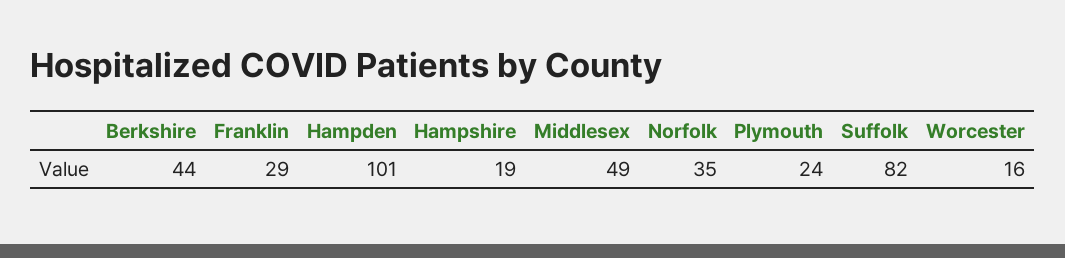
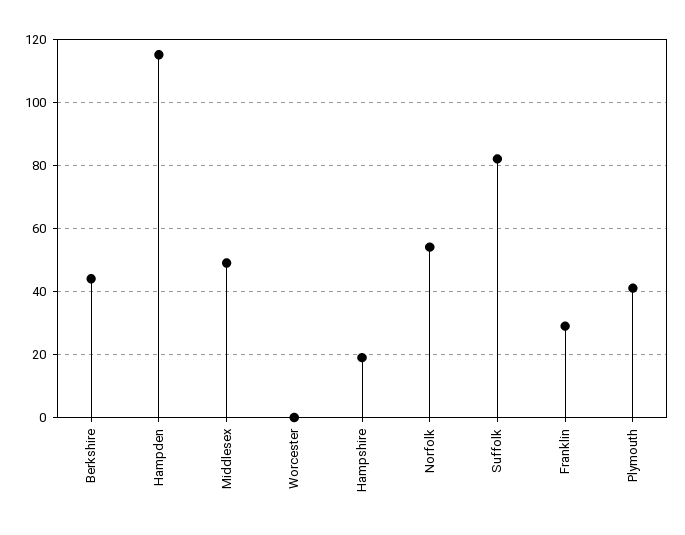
Hampden: 101 -> 115
Norfolk: 35 -> 55
Plymouth: 24 -> 40
Worcester: 16 -> 0

